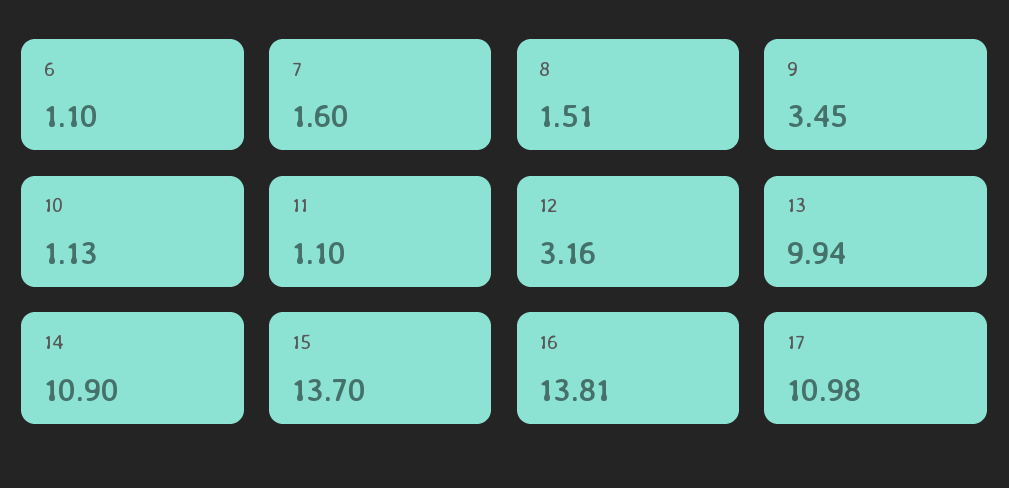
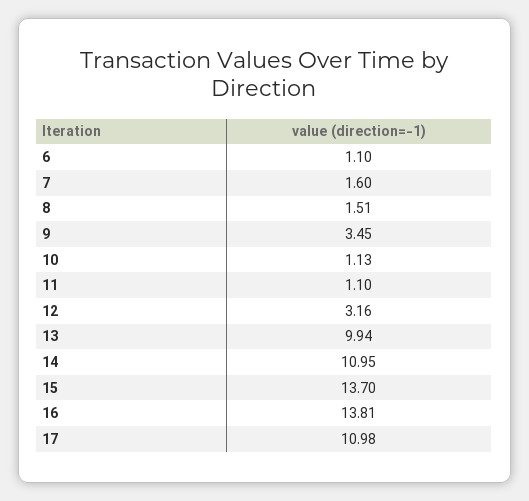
14: 10.9 -> 10.95

